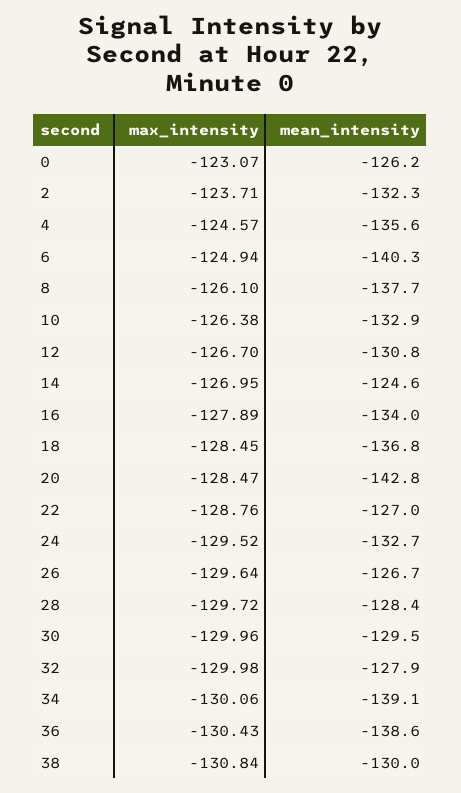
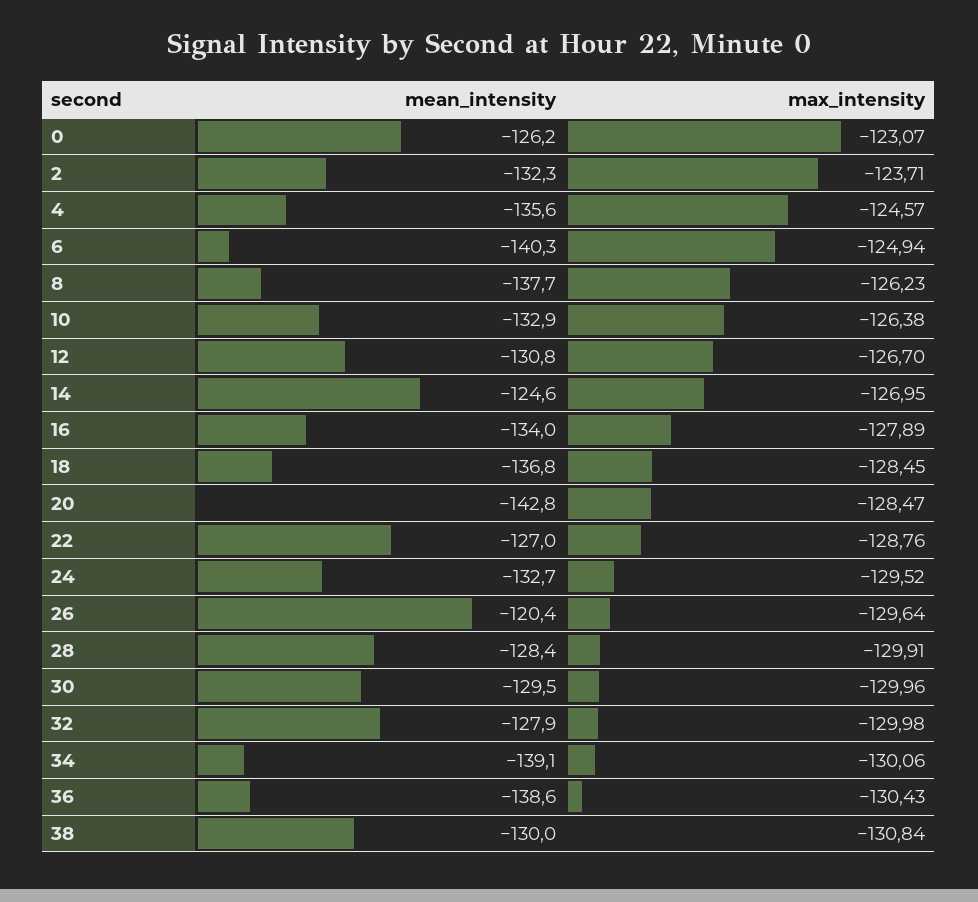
max_intensity, 8: -126.1 -> -126.23
mean_intensity, 26: -126.7 -> -120.4
max_intensity, 28: -129.72 -> -129.91

